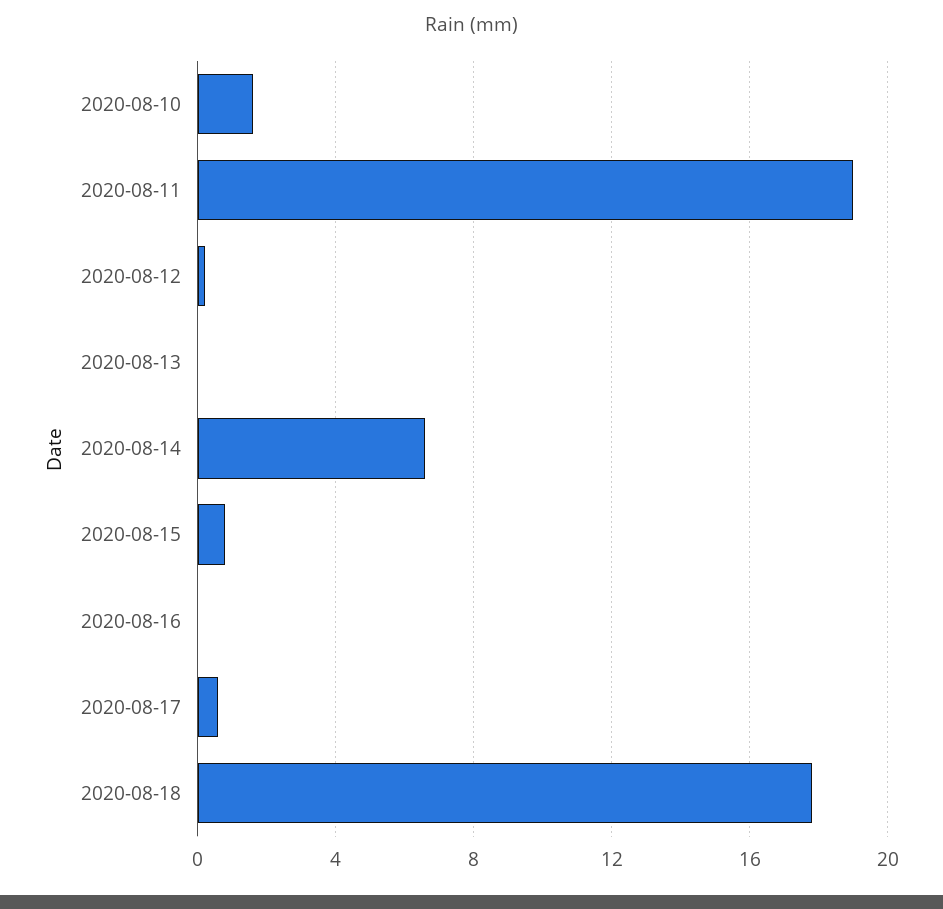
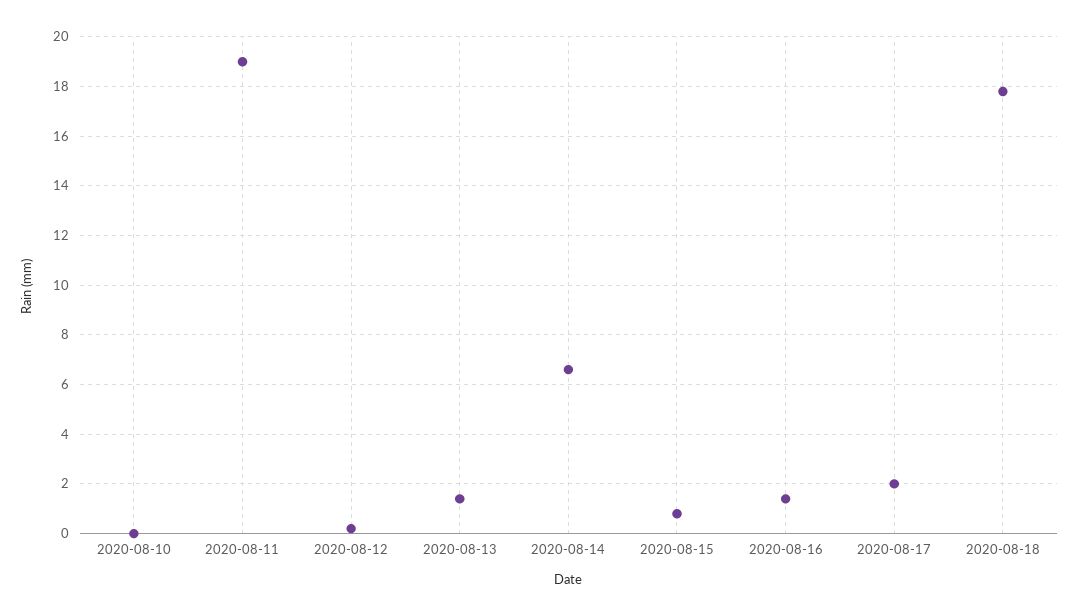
2020-08-10: 1.5 -> 0
2020-08-13: 0 -> 1.5
2020-08-16: 0 -> 1.5
2020-08-17: 0.5 -> 2

